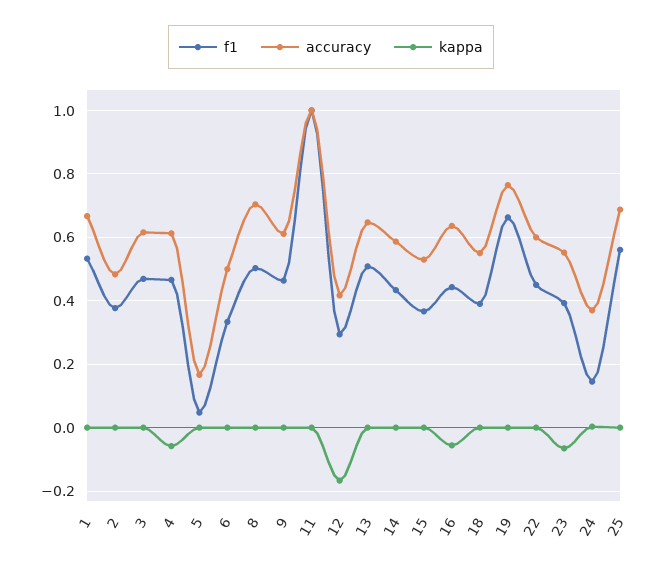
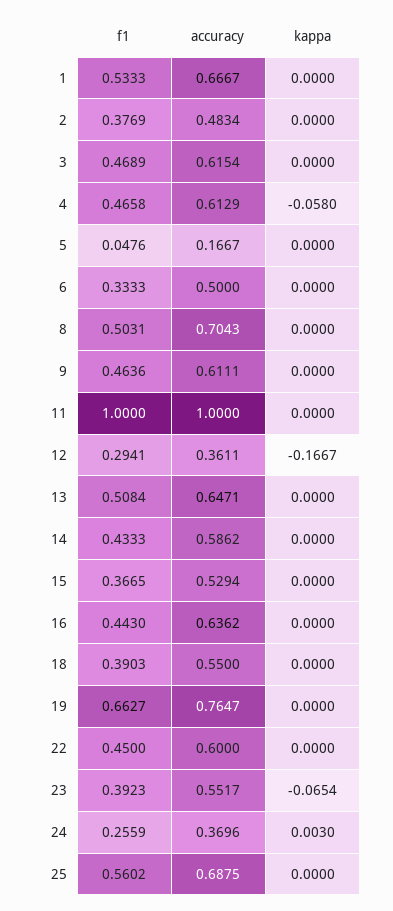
accuracy, 12: 0.42 -> 0.3611
kappa, 16: -0.06 -> 0
f1, 24: 0.14 -> 0.2559

